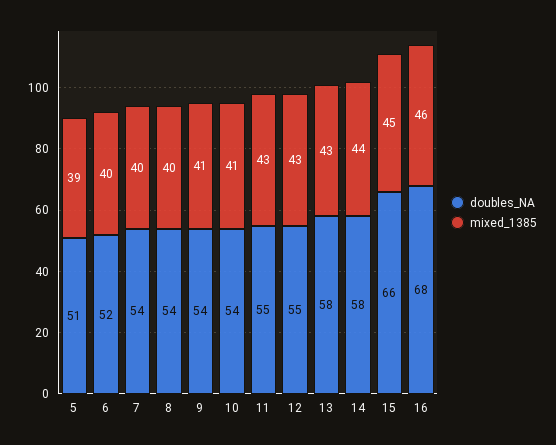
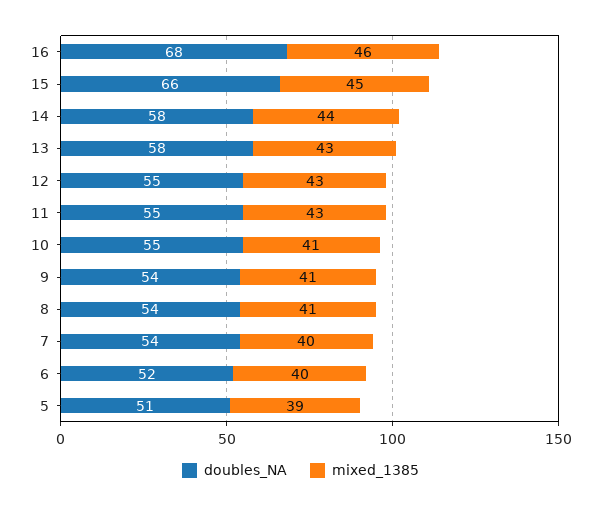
mixed_1385, 8: 40 -> 41
doubles_NA, 10: 54 -> 55

